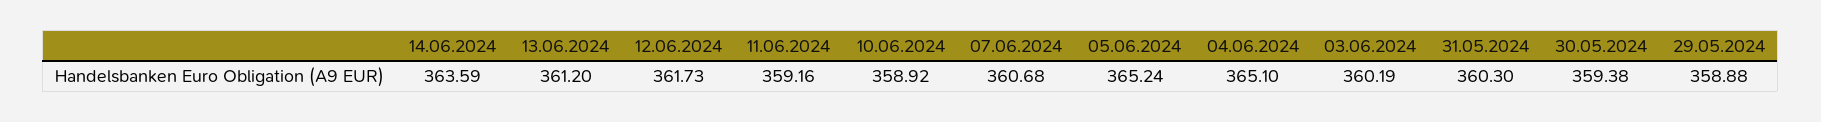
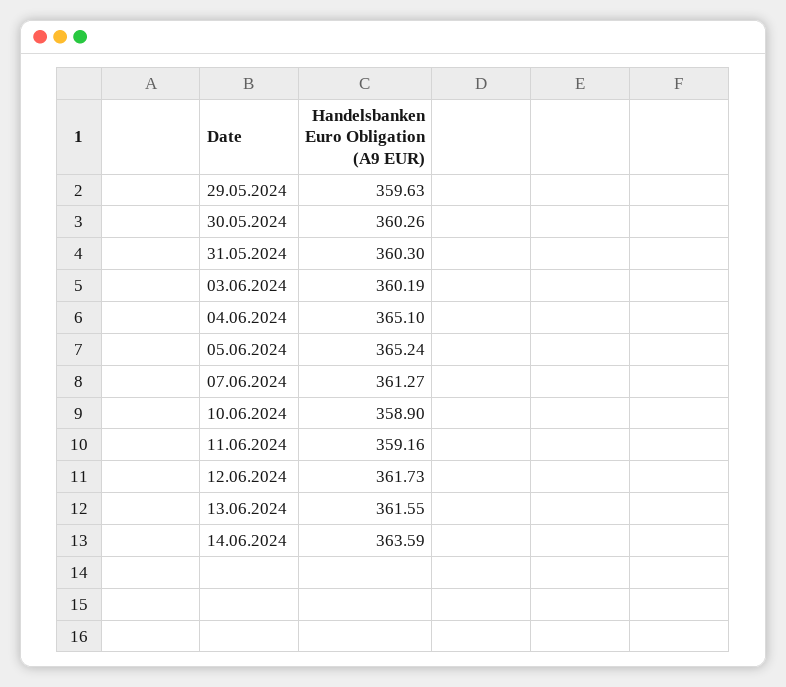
13.06.2024: 361.2 -> 361.55
10.06.2024: 358.92 -> 358.9
07.06.2024: 360.68 -> 361.27
30.05.2024: 359.38 -> 360.26
29.05.2024: 358.88 -> 359.63

